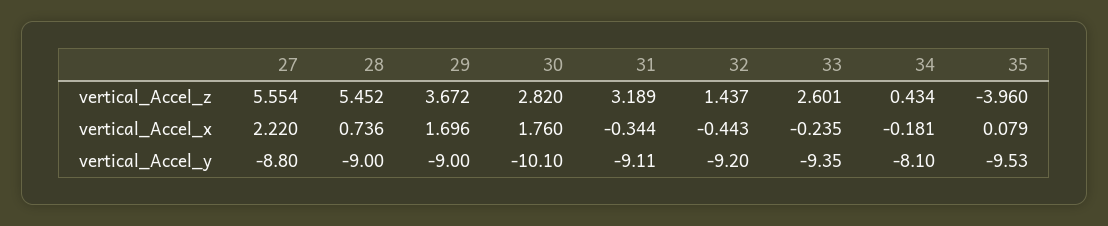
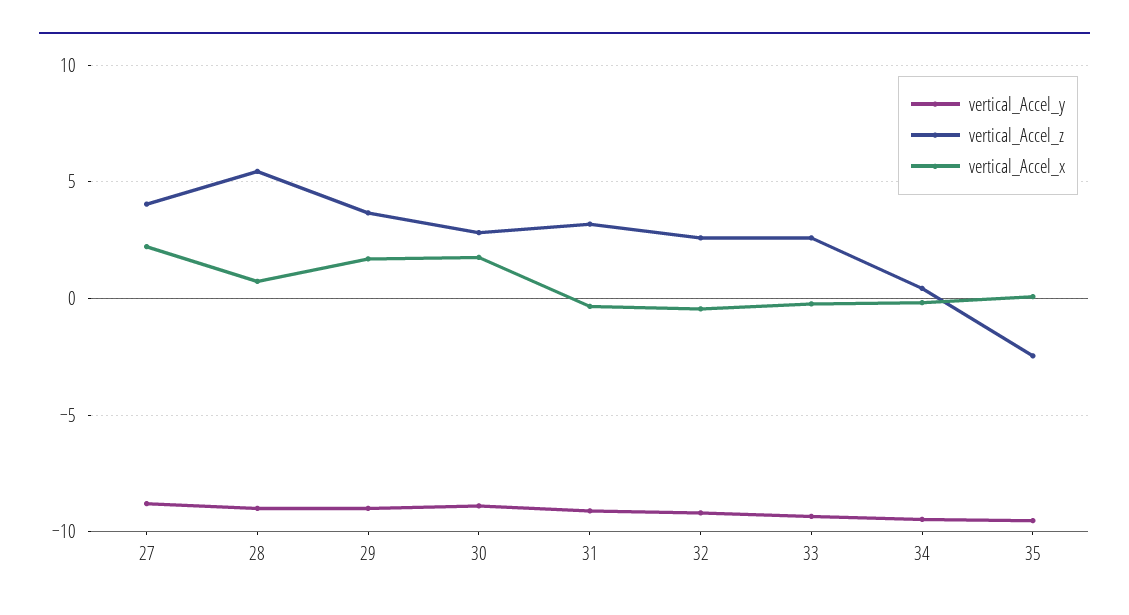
vertical_Accel_z, 27: 5.554 -> 4
vertical_Accel_z, 32: 1.437 -> 2.5
vertical_Accel_z, 35: -3.96 -> -2.5
vertical_Accel_y, 30: -10.1 -> -9
vertical_Accel_y, 34: -8.1 -> -9.5

